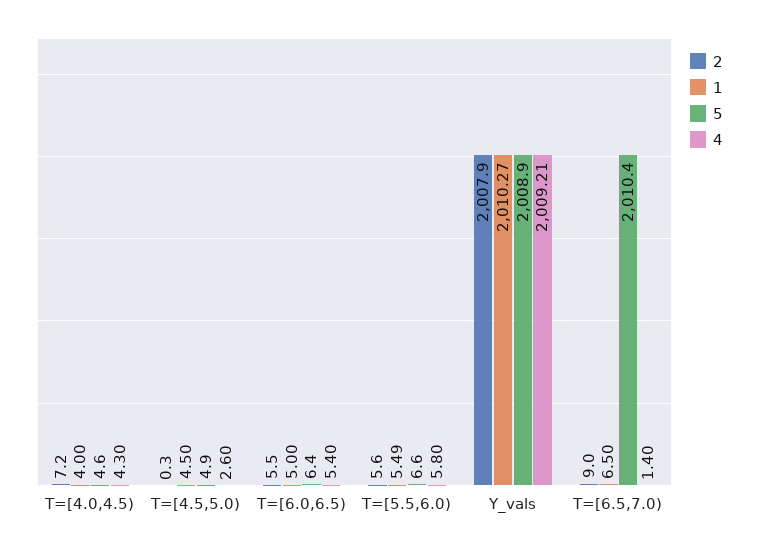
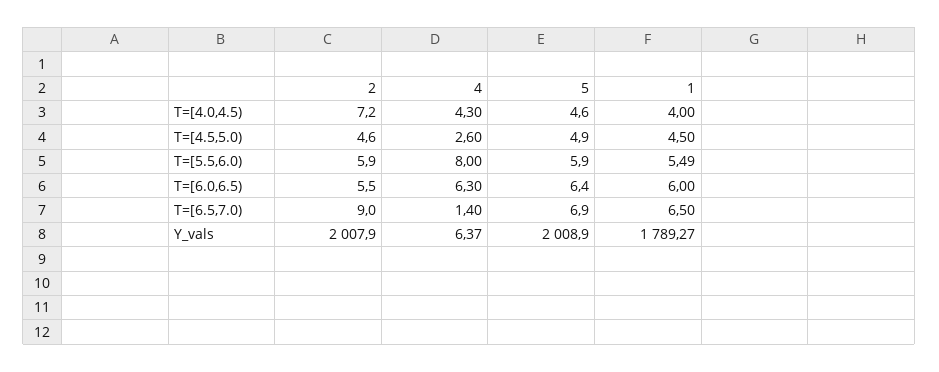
2, T=[4.5,5.0): 0.3 -> 4.6
1, T=[6.0,6.5): 5 -> 6
4, T=[6.0,6.5): 5.4 -> 6.3
2, T=[5.5,6.0): 5.6 -> 5.9
5, T=[5.5,6.0): 6.6 -> 5.9
4, T=[5.5,6.0): 5.8 -> 8
1, Y_vals: 2010.27 -> 1789.27
4, Y_vals: 2009.21 -> 6.37
5, T=[6.5,7.0): 2010.4 -> 6.9

